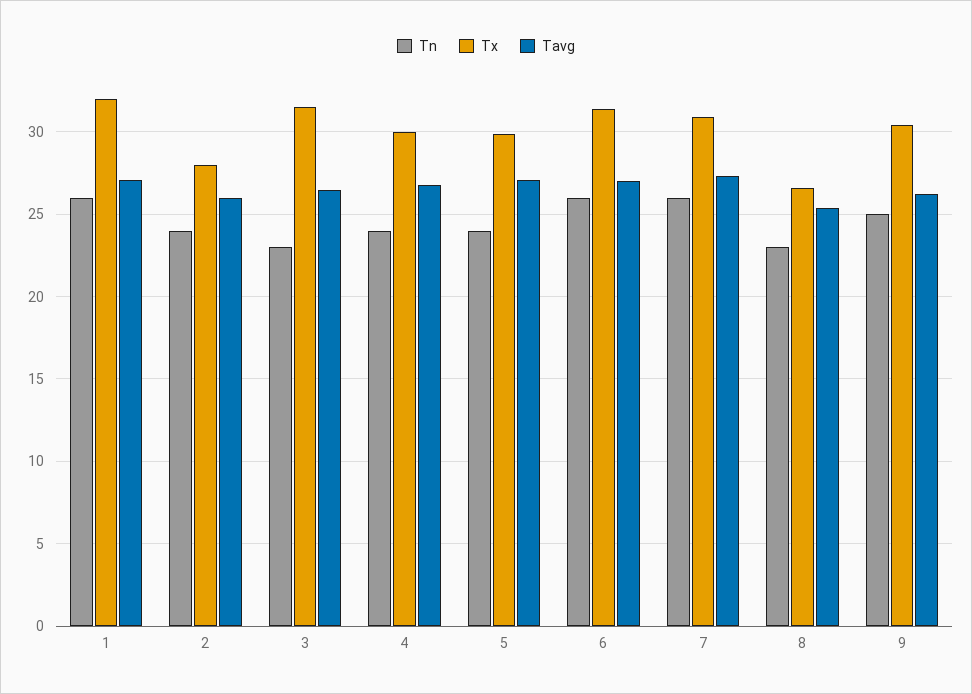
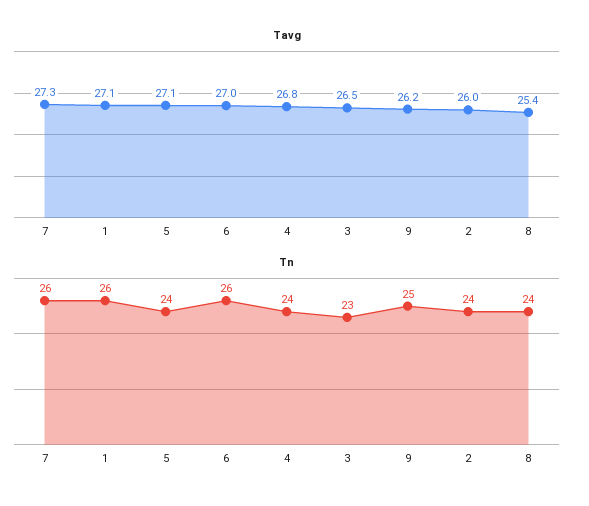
Tx, 1: 32 -> none
Tx, 2: 28 -> none
Tx, 3: 31.5 -> none
Tx, 4: 30 -> none
Tx, 5: 30 -> none
Tx, 6: 31.5 -> none
Tx, 7: 31 -> none
Tn, 8: 23 -> 24
Tx, 8: 26.5 -> none
Tx, 9: 30.5 -> none

